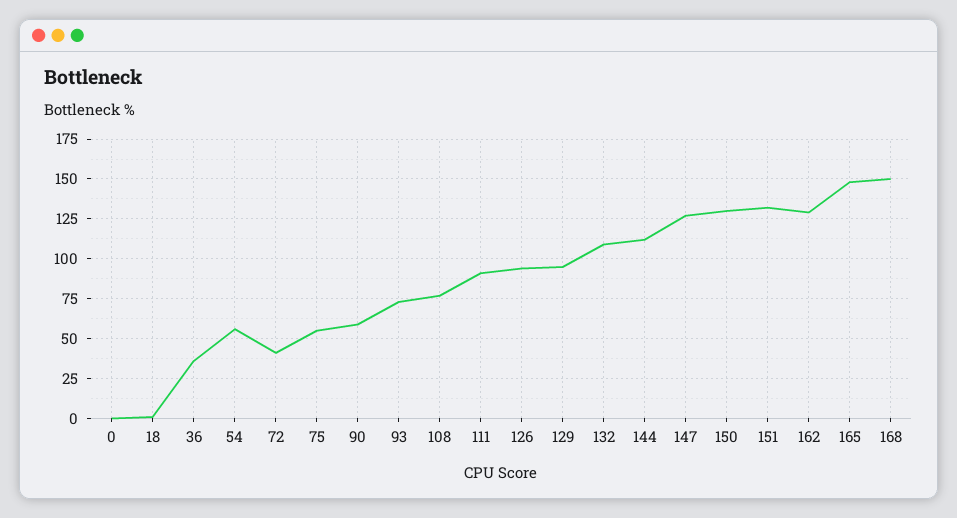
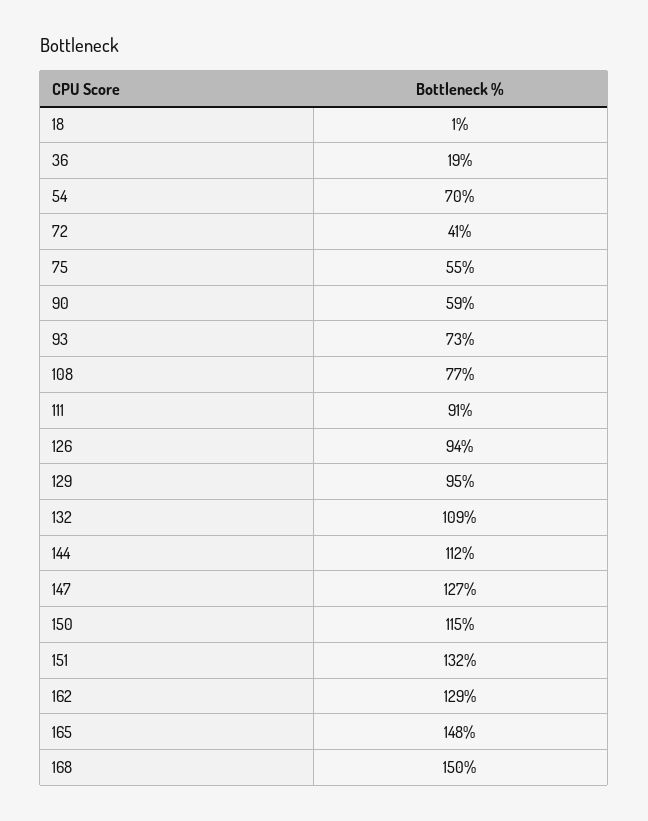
0: 0 -> none
36: 35 -> 19
54: 55 -> 70
150: 130 -> 115

